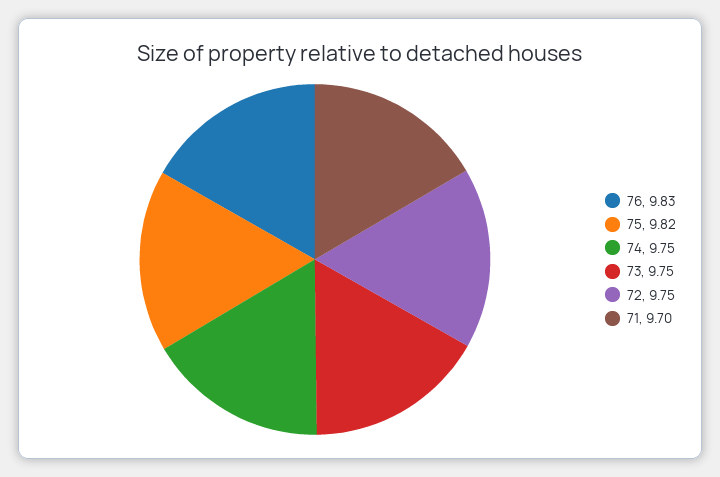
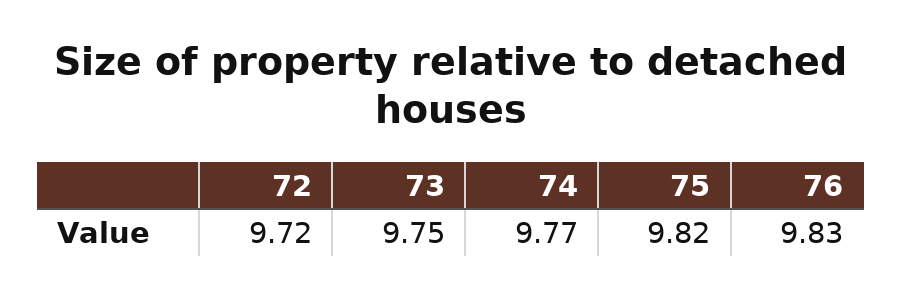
74: 9.75 -> 9.77
72: 9.75 -> 9.72
71: 9.7 -> none

